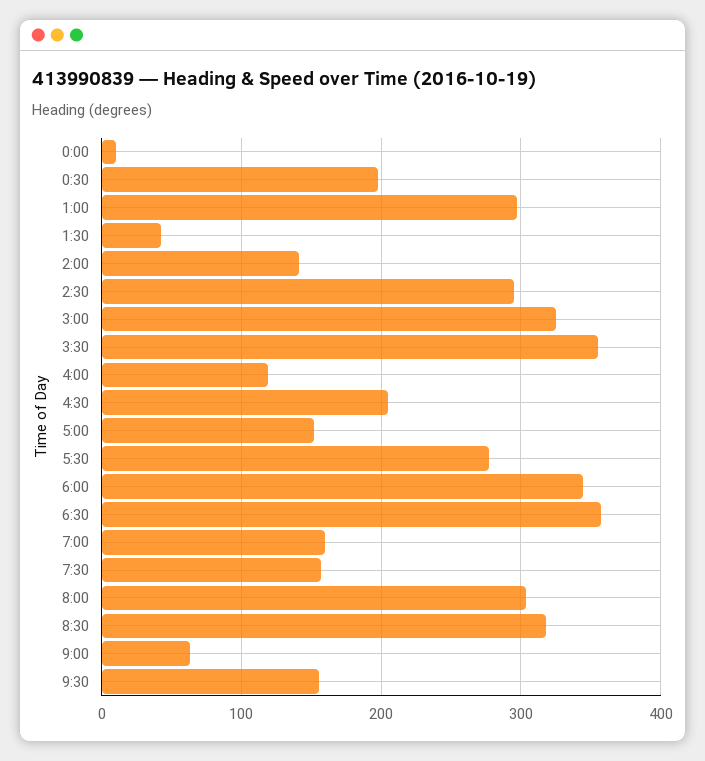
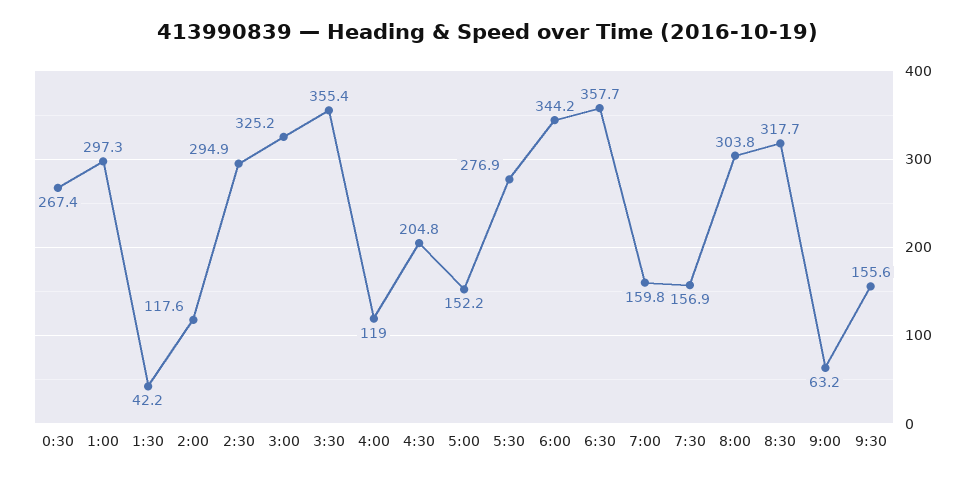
0:00: 10 -> none
0:30: 200 -> 267.4
2:00: 140 -> 117.6

